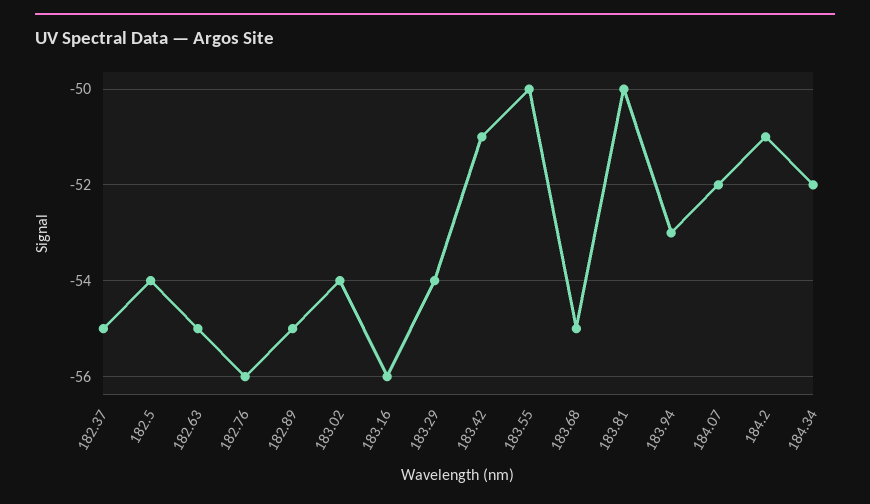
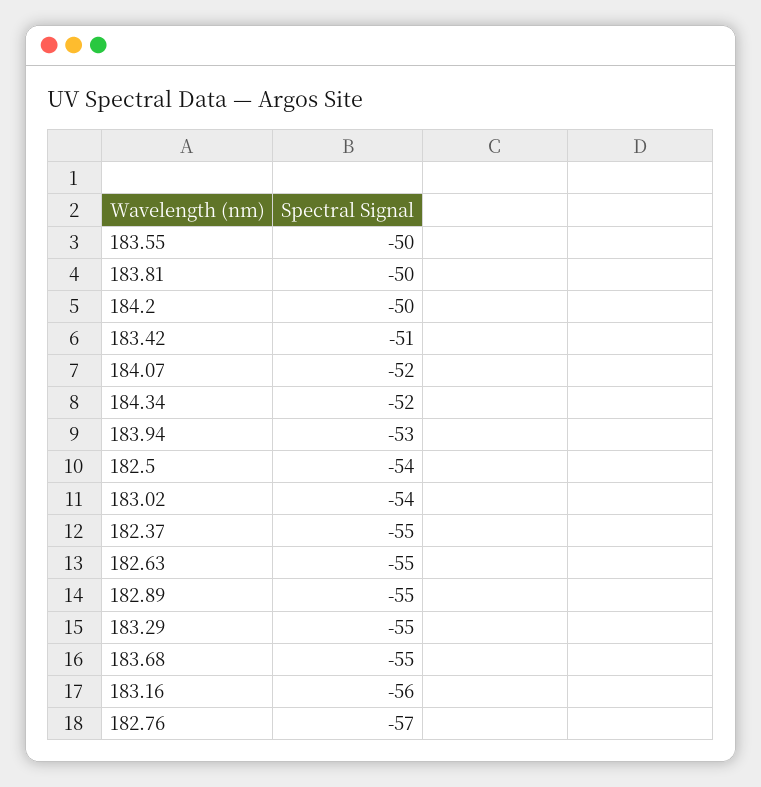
182.76: -56 -> -57
183.29: -54 -> -55
184.2: -51 -> -50

